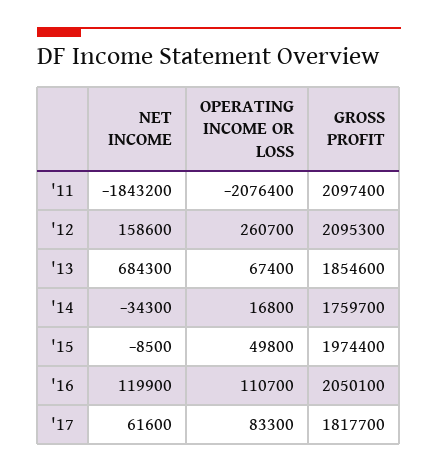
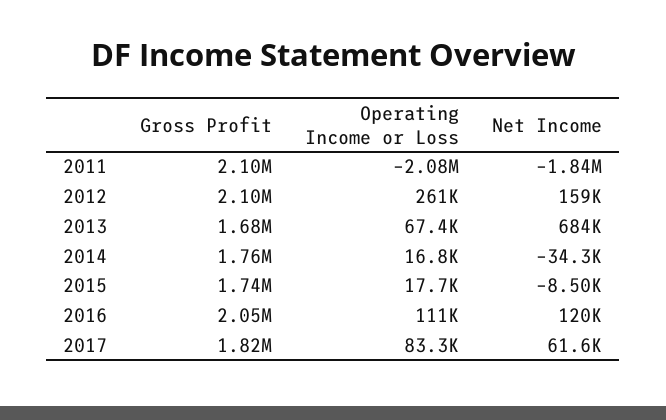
GROSS PROFIT, '13: 1854600 -> 1680000
OPERATING INCOME OR LOSS, '15: 49800 -> 17700
GROSS PROFIT, '15: 1974400 -> 1740000

